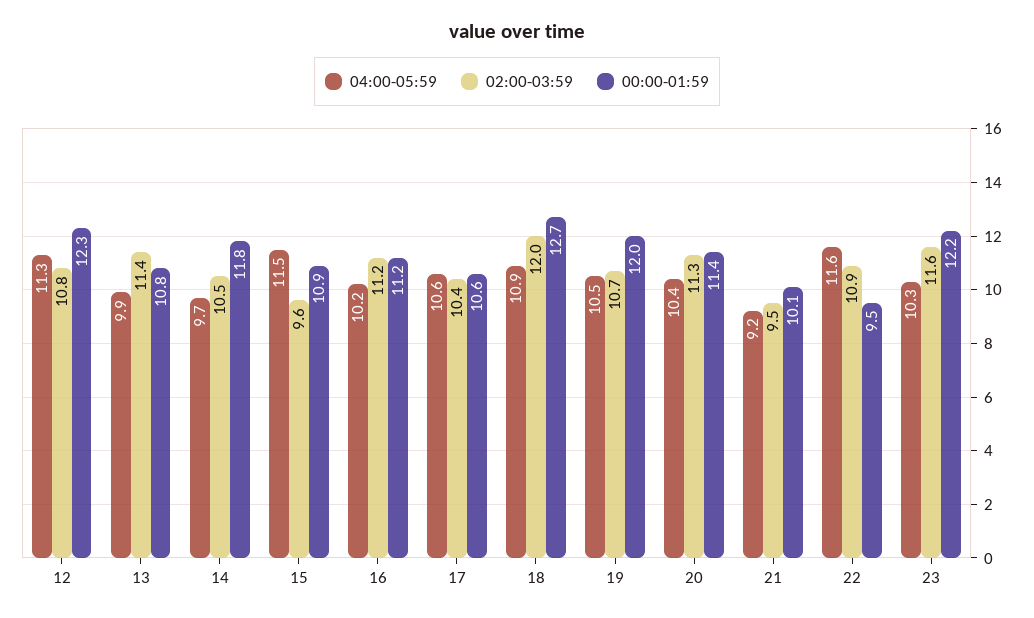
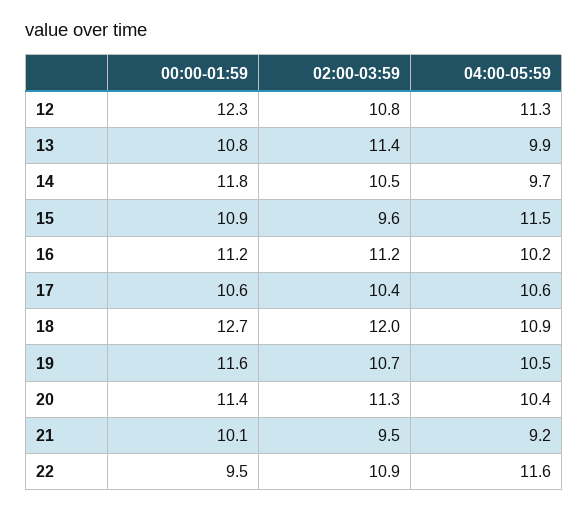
00:00-01:59, 19: 12 -> 11.6
04:00-05:59, 23: 10.3 -> none
02:00-03:59, 23: 11.6 -> none
00:00-01:59, 23: 12.2 -> none

